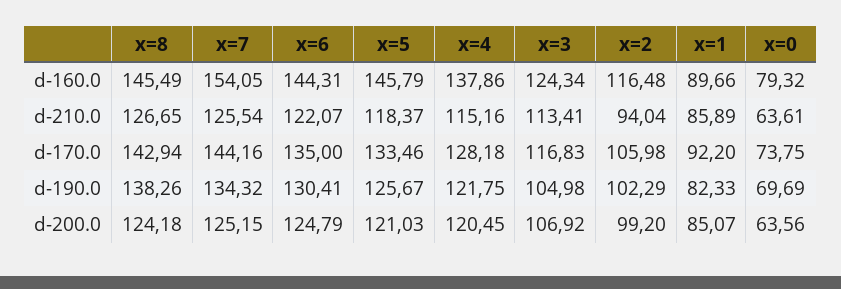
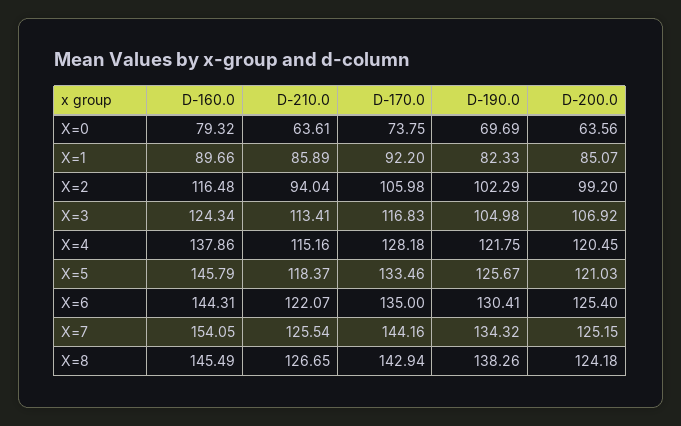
x=6, d-200.0: 124.79 -> 125.4

